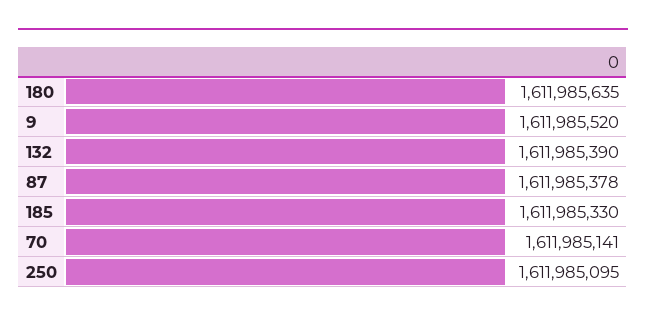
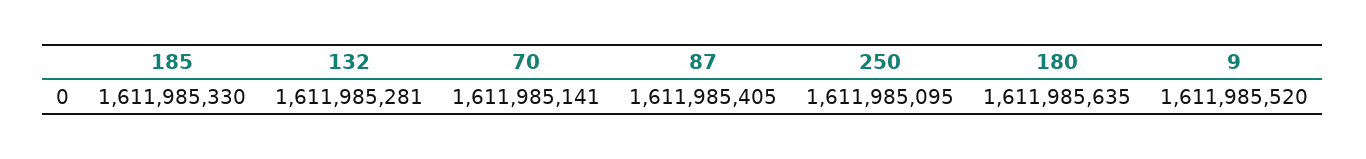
132: 1611985390 -> 1611985281
87: 1611985378 -> 1611985405

